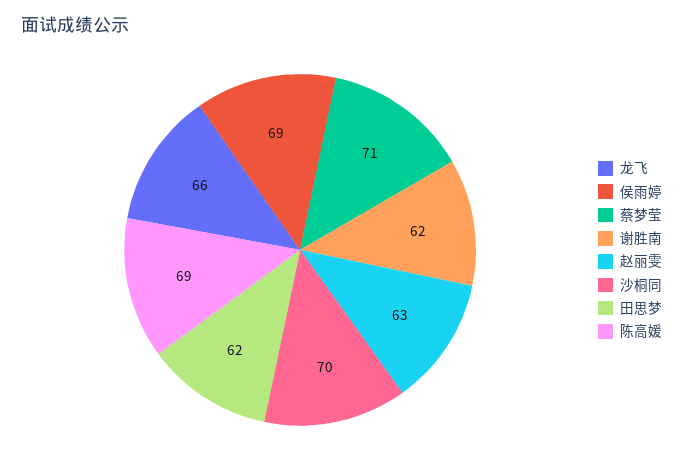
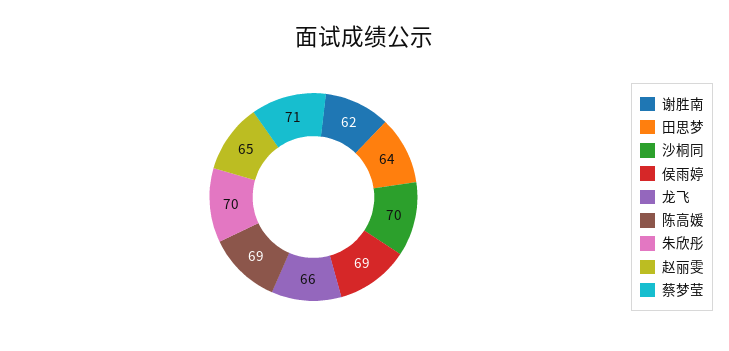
赵丽雯: 63 -> 65
田思梦: 62 -> 64
朱欣彤: none -> 70

